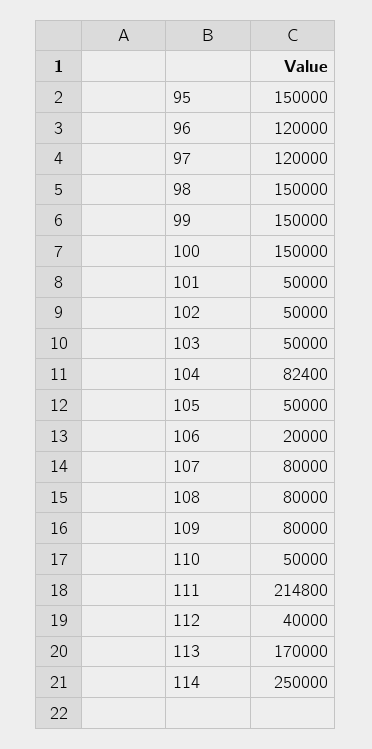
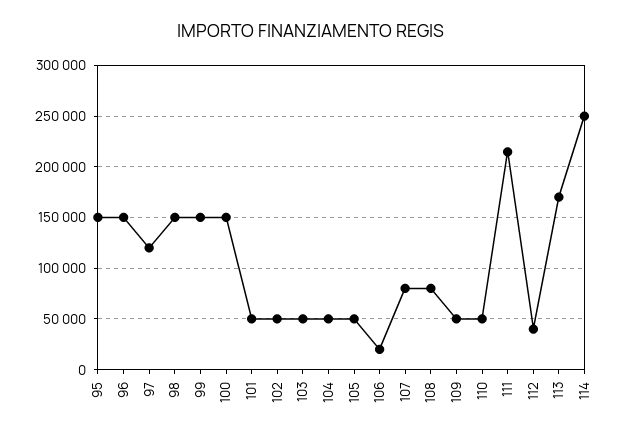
96: 120000 -> 150000
104: 82400 -> 50000
109: 80000 -> 50000

